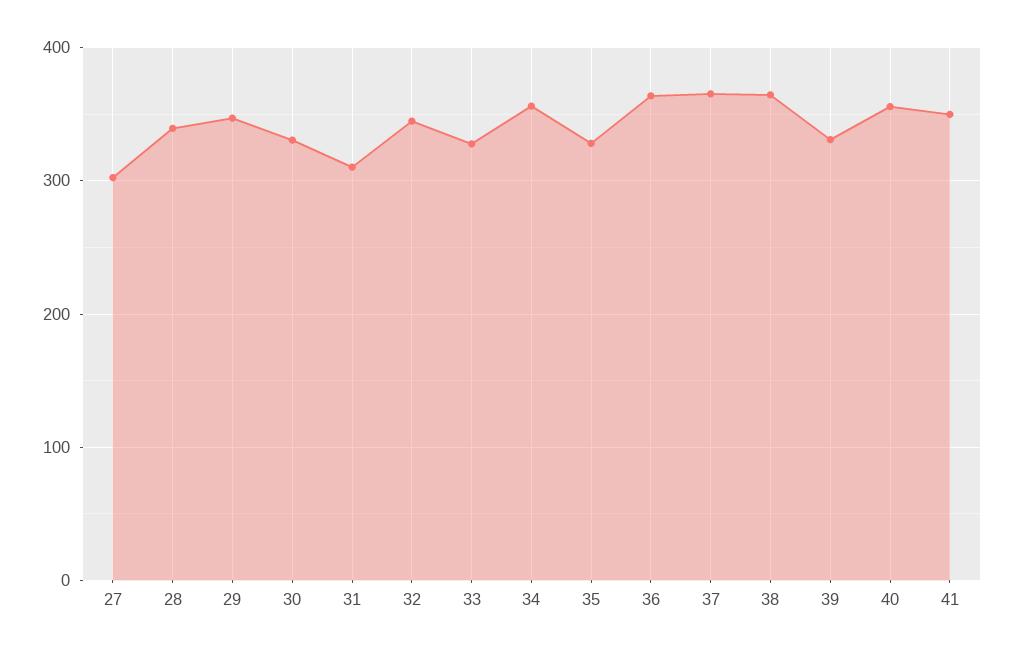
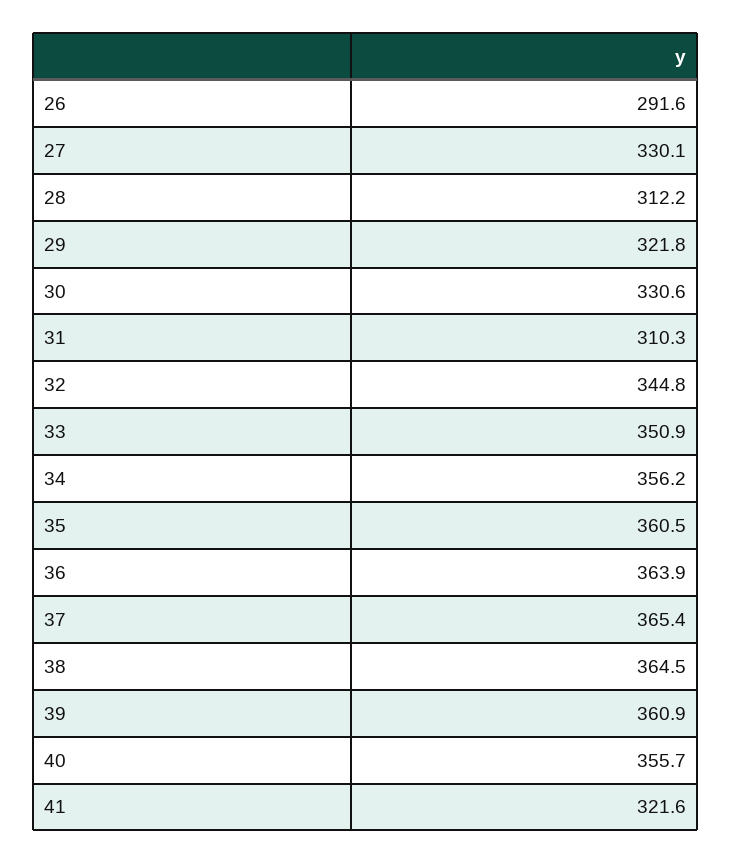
27: 300 -> 330.1
28: 340 -> 312.2
29: 350 -> 321.8
33: 330 -> 350.9
35: 330 -> 360.5
39: 330 -> 360.9
41: 350 -> 321.6
26: none -> 291.6

